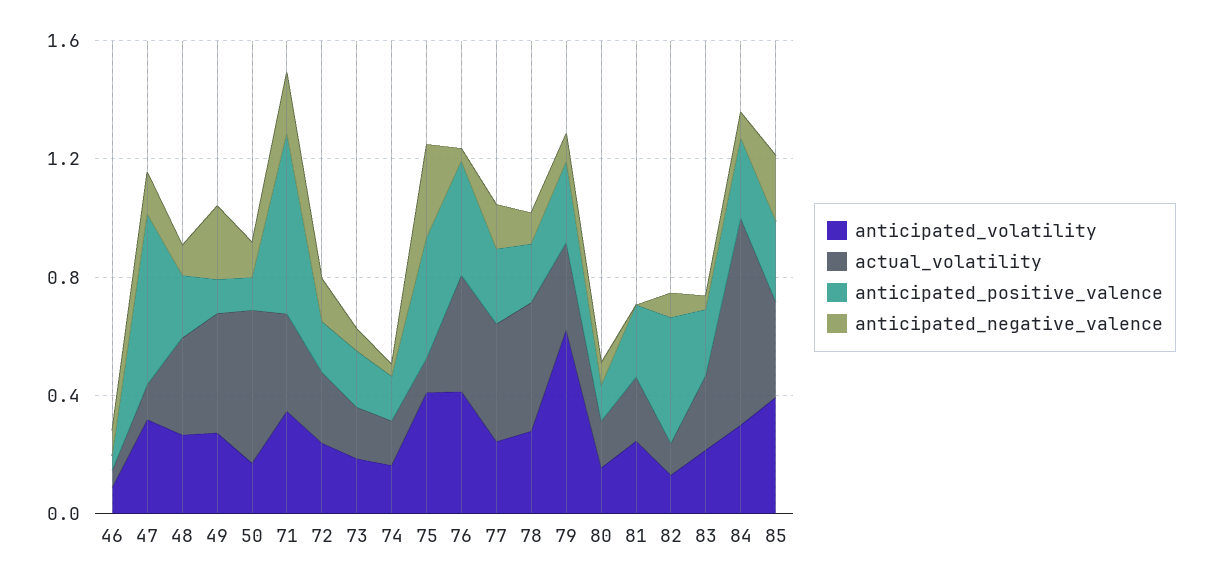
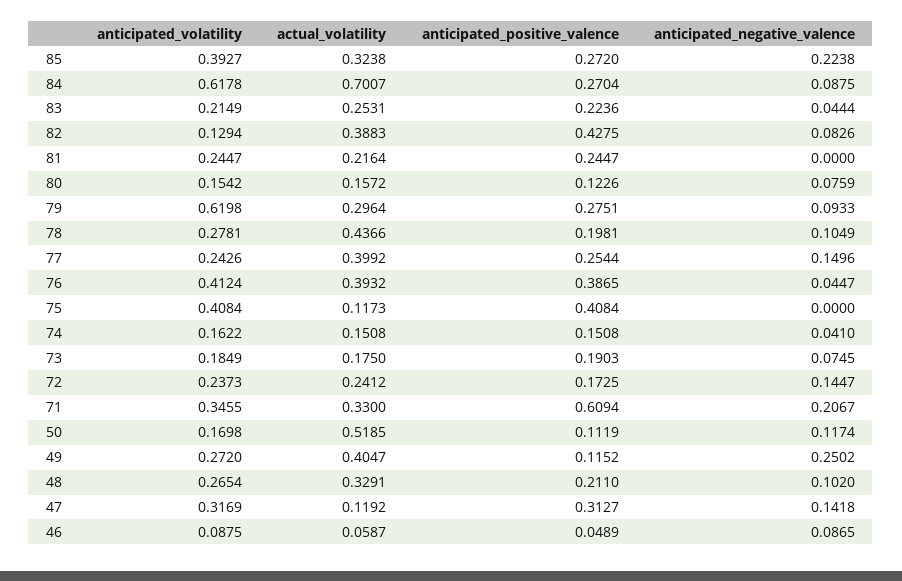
anticipated_positive_valence, 47: 0.6 -> 0.3127
anticipated_negative_valence, 75: 0.3 -> 0
actual_volatility, 82: 0.1 -> 0.3883
anticipated_volatility, 84: 0.3 -> 0.6178

